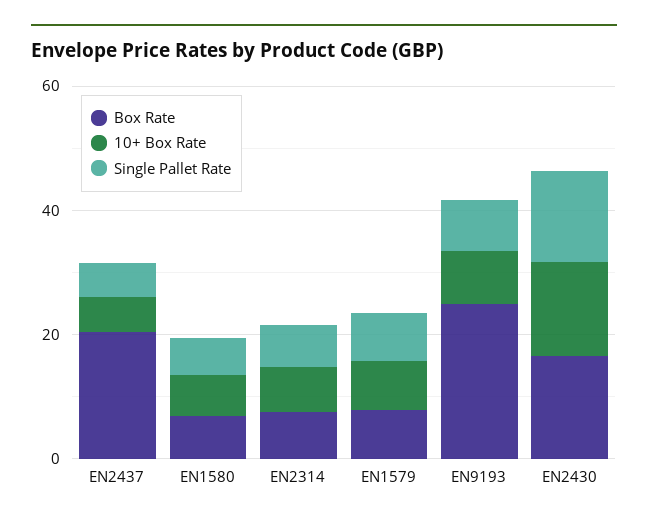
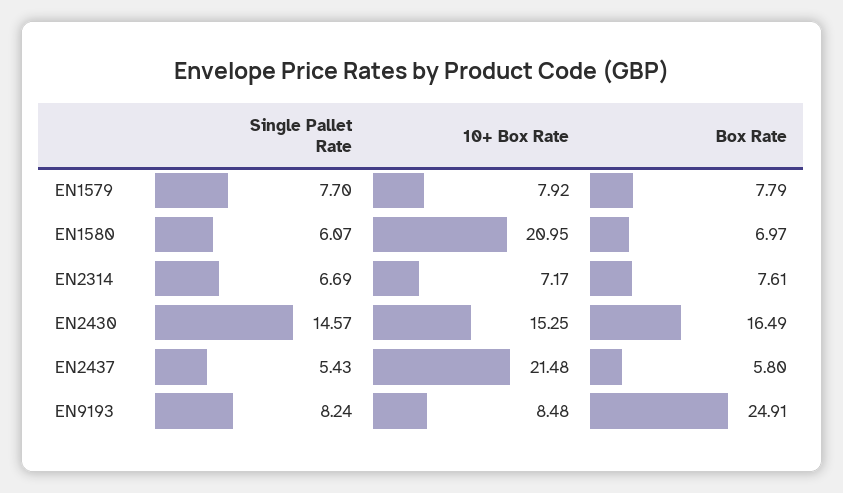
Box Rate, EN2437: 20 -> 5.8
10+ Box Rate, EN2437: 5 -> 21.48
10+ Box Rate, EN1580: 5 -> 20.95

